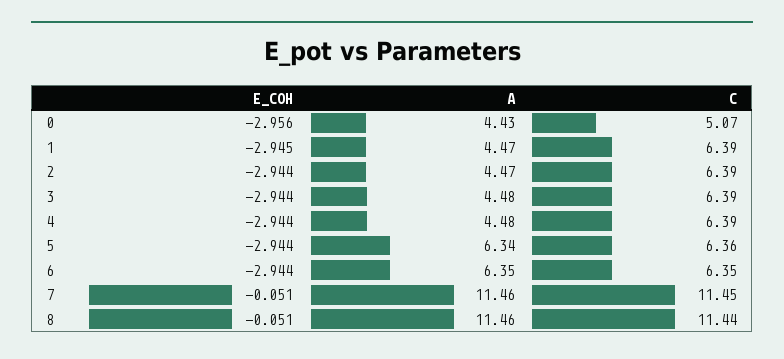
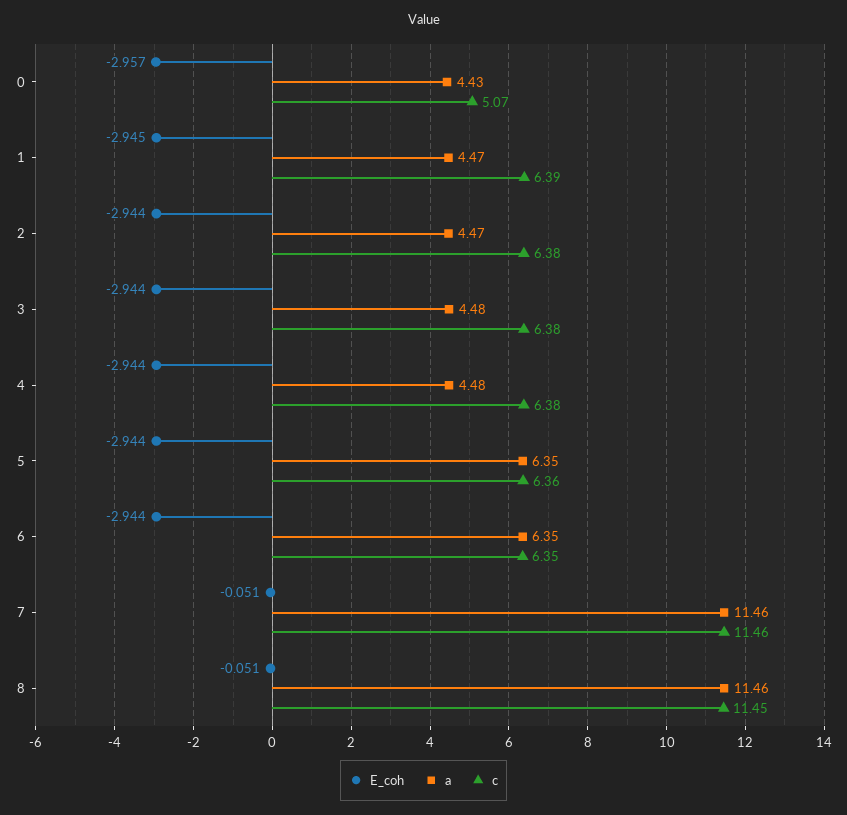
E_COH, 0: -2.956 -> -2.957
C, 2: 6.39 -> 6.38
C, 3: 6.39 -> 6.38
C, 4: 6.39 -> 6.38
A, 5: 6.34 -> 6.35
C, 7: 11.45 -> 11.46
C, 8: 11.44 -> 11.45

